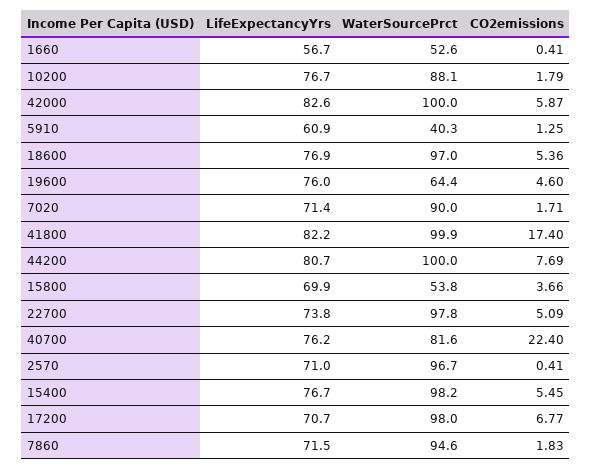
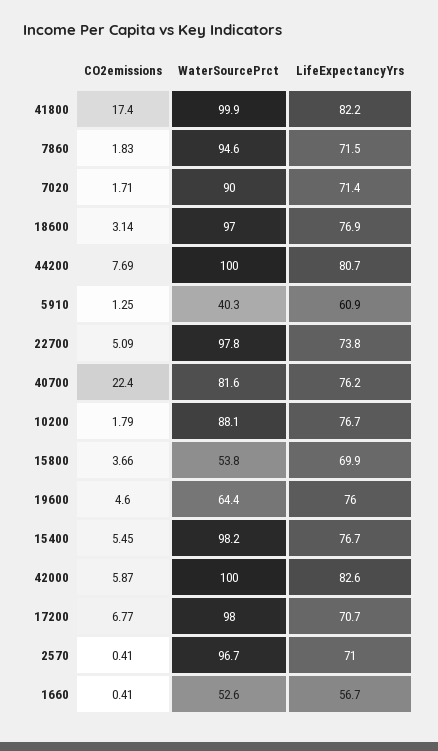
CO2emissions, 18600: 5.36 -> 3.14

